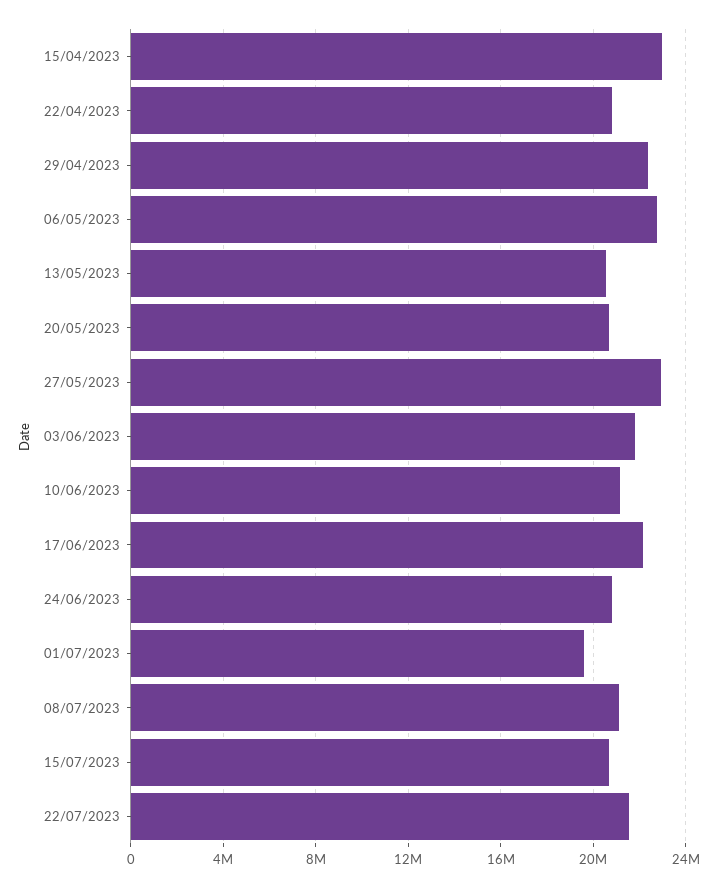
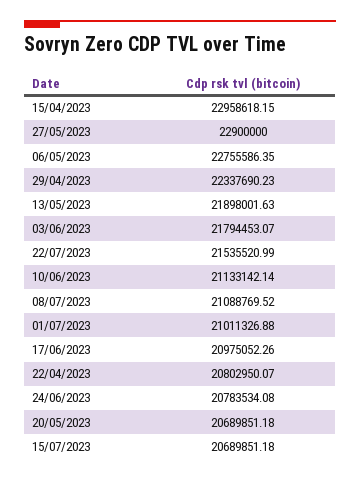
13/05/2023: 20500000 -> 21898001.63
17/06/2023: 22000000 -> 20975052.26
01/07/2023: 19500000 -> 21011326.88

